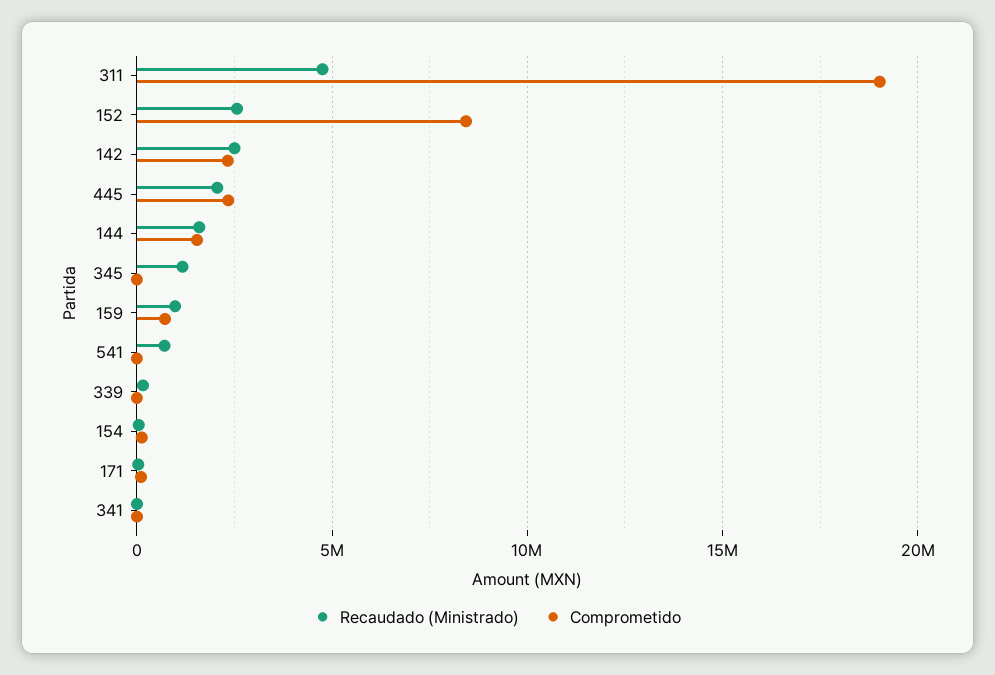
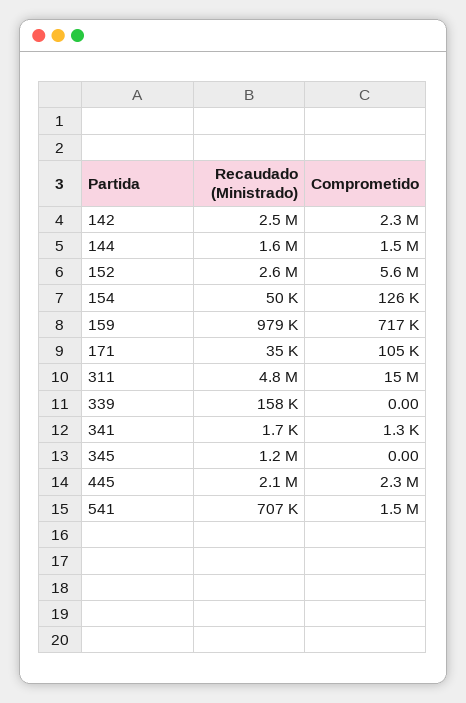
Comprometido, 311: 19000000 -> 15000000
Comprometido, 152: 8500000 -> 5600000
Comprometido, 541: 0 -> 1500000

